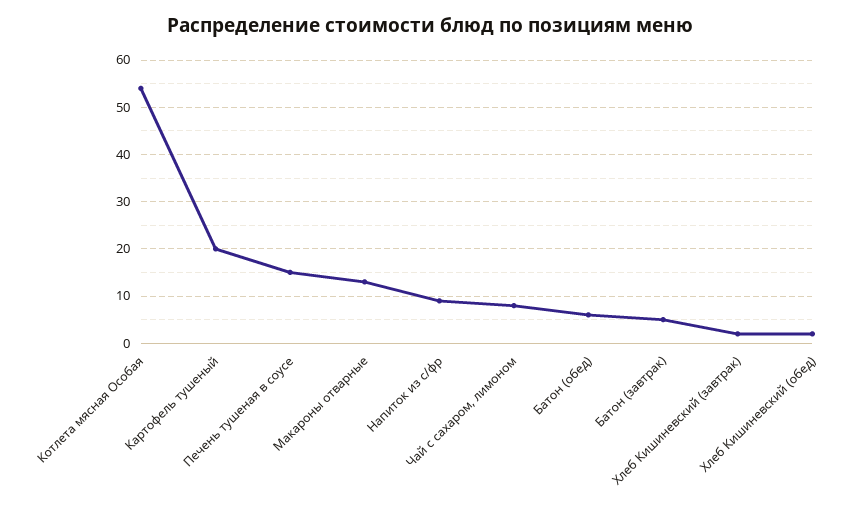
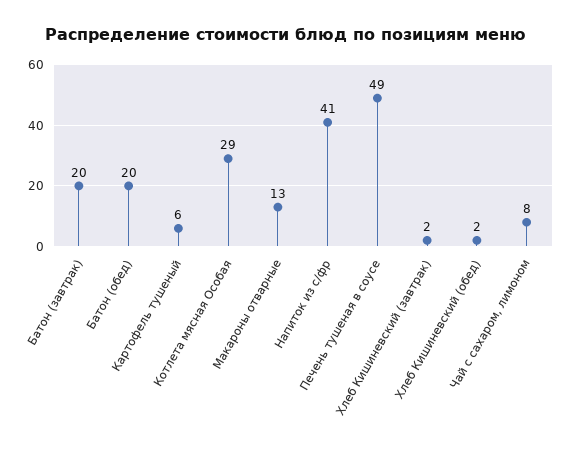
Котлета мясная Особая: 55 -> 29
Картофель тушеный: 20 -> 6
Печень тушеная в соусе: 15 -> 49
Напиток из с/фр: 10 -> 41
Батон (обед): 5 -> 20
Батон (завтрак): 5 -> 20

